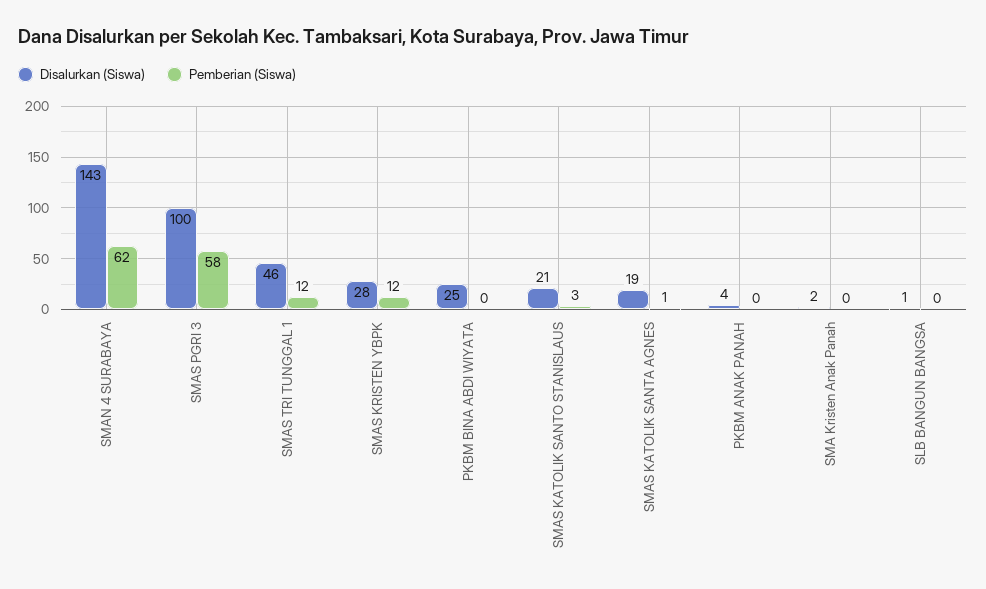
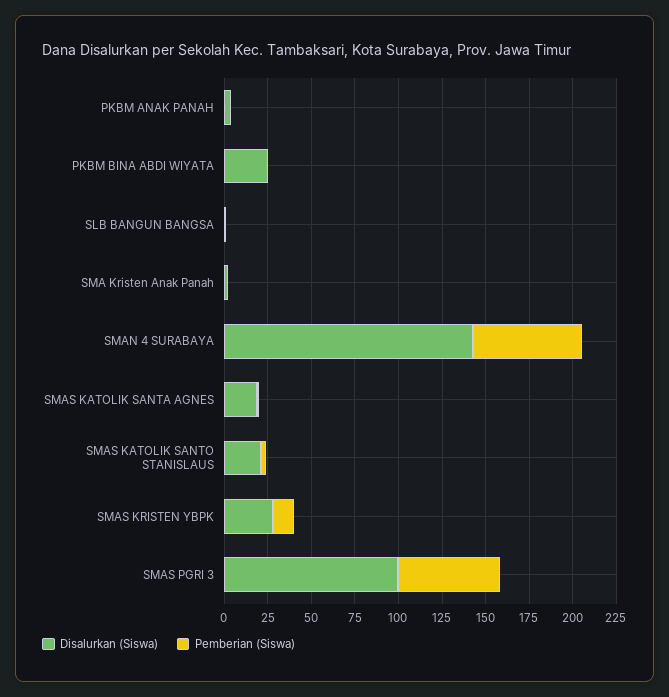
Disalurkan (Siswa), SMAS TRI TUNGGAL 1: 46 -> none
Pemberian (Siswa), SMAS TRI TUNGGAL 1: 12 -> none

